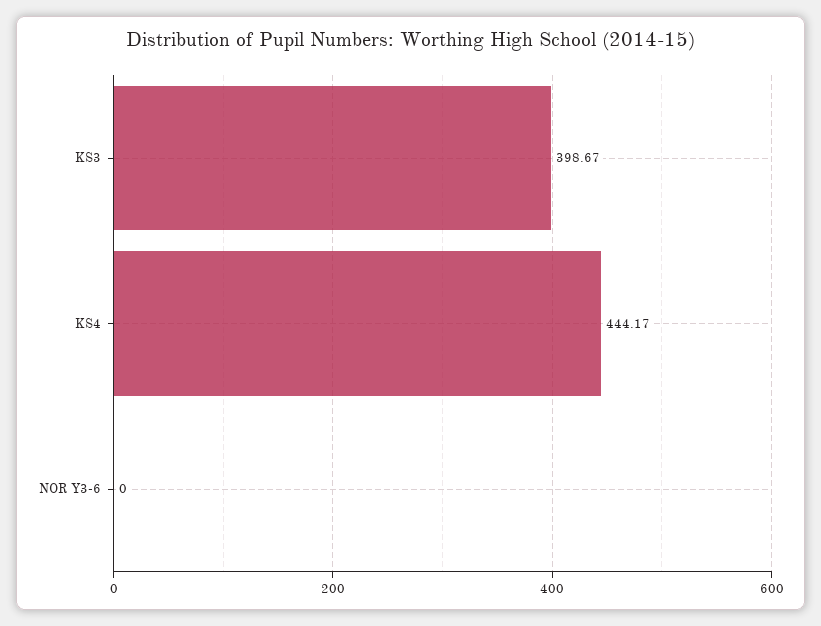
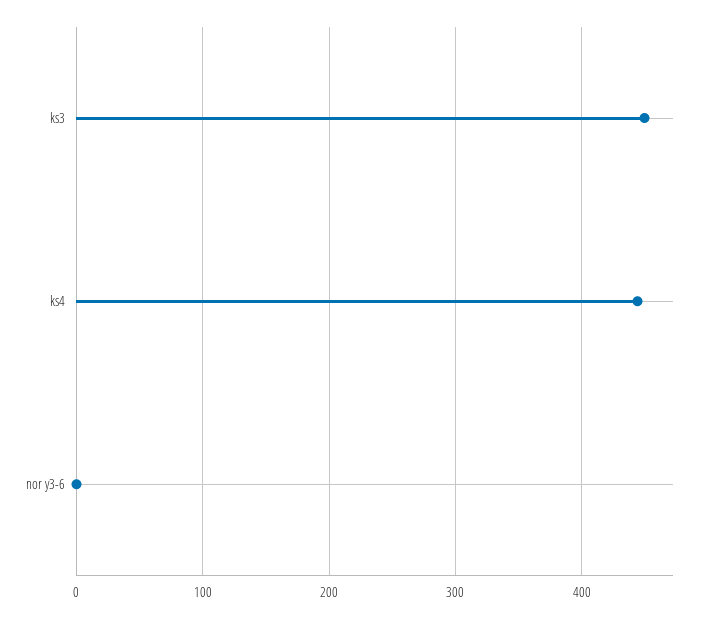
KS3: 398.67 -> 450

